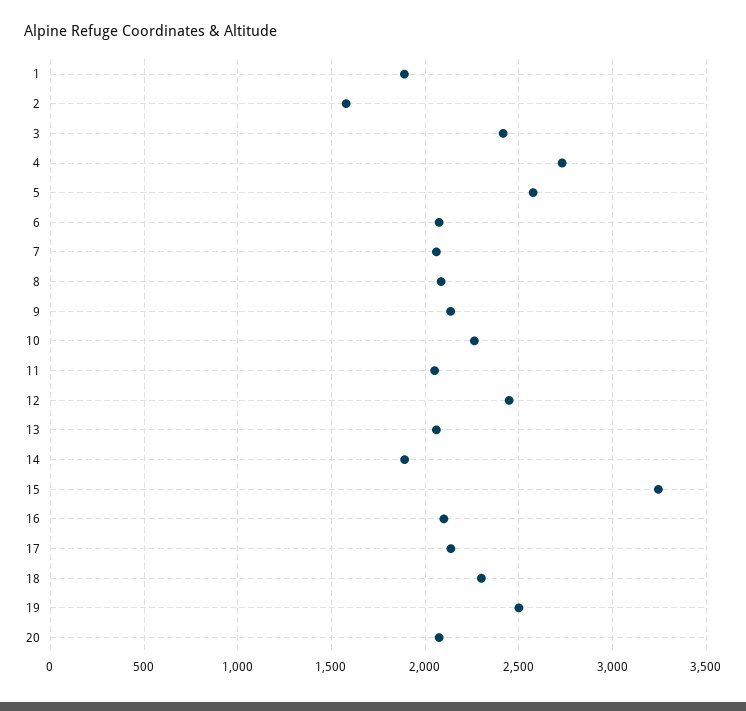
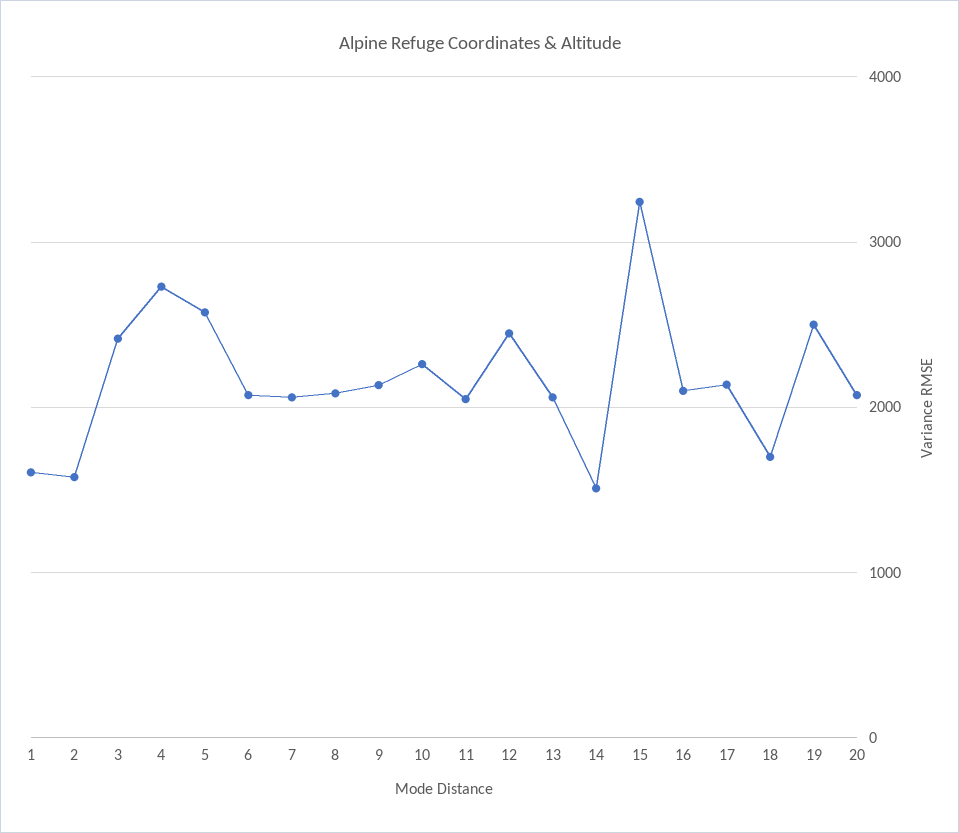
1: 1900 -> 1600
14: 1900 -> 1500
18: 2300 -> 1700

